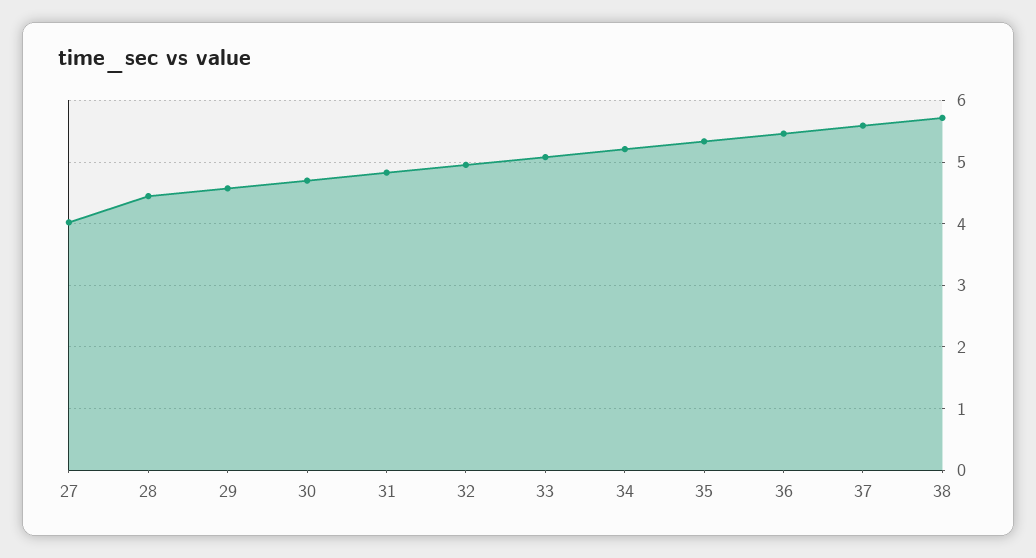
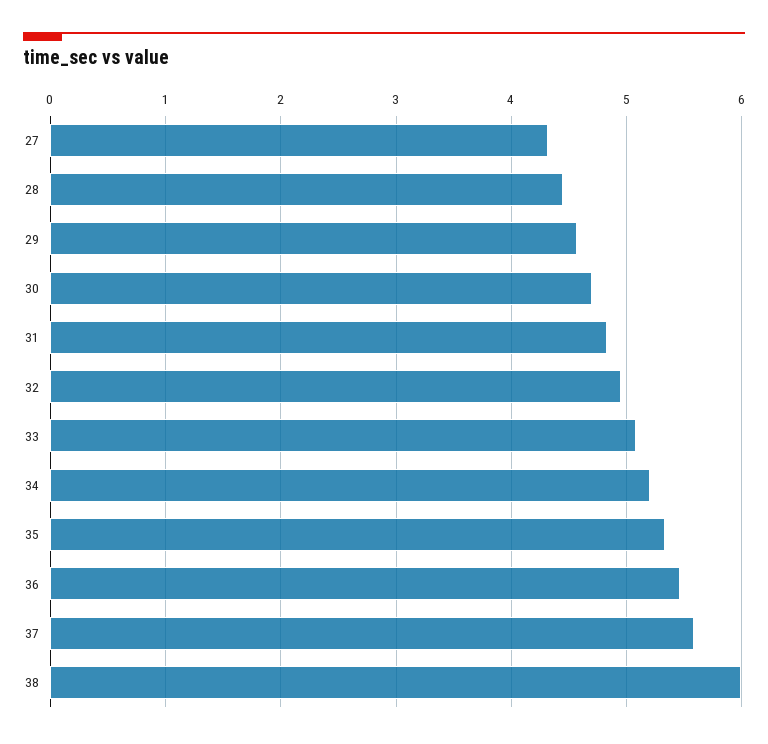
27: 4 -> 4.3
38: 5.7 -> 6

